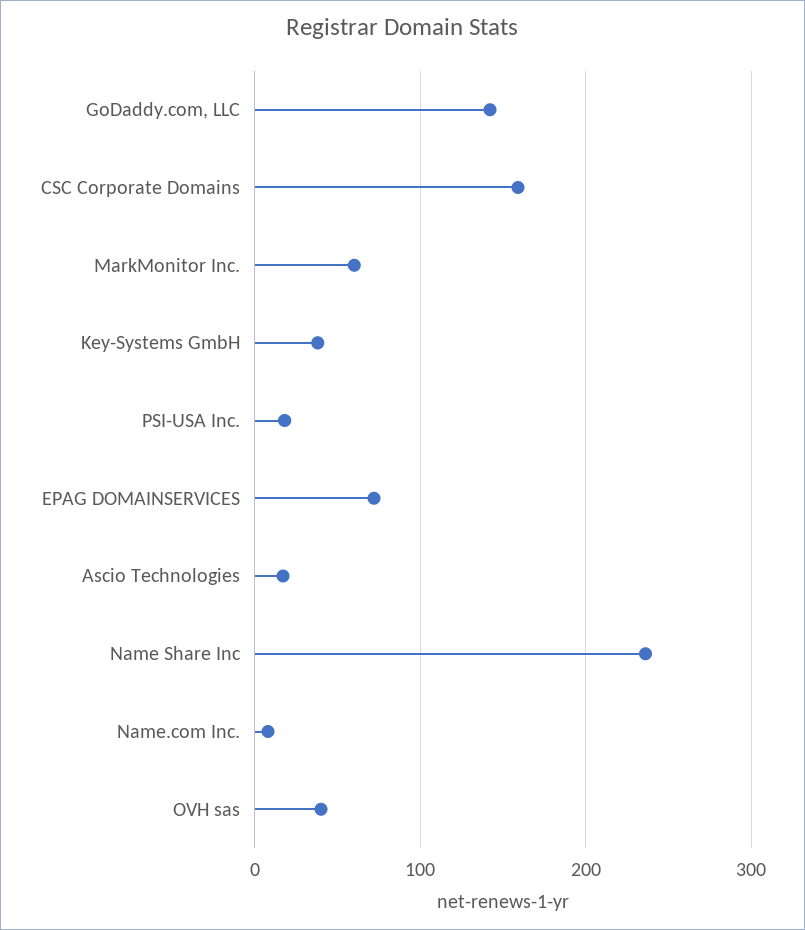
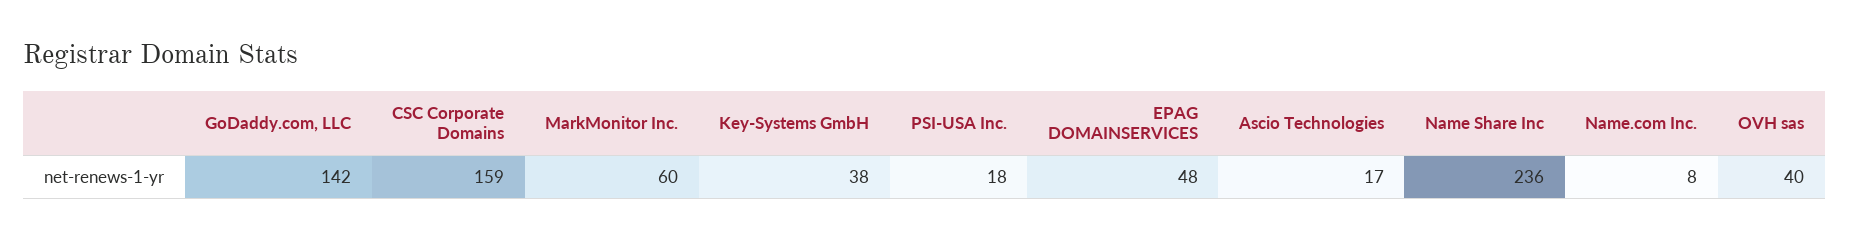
EPAG DOMAINSERVICES: 70 -> 48

